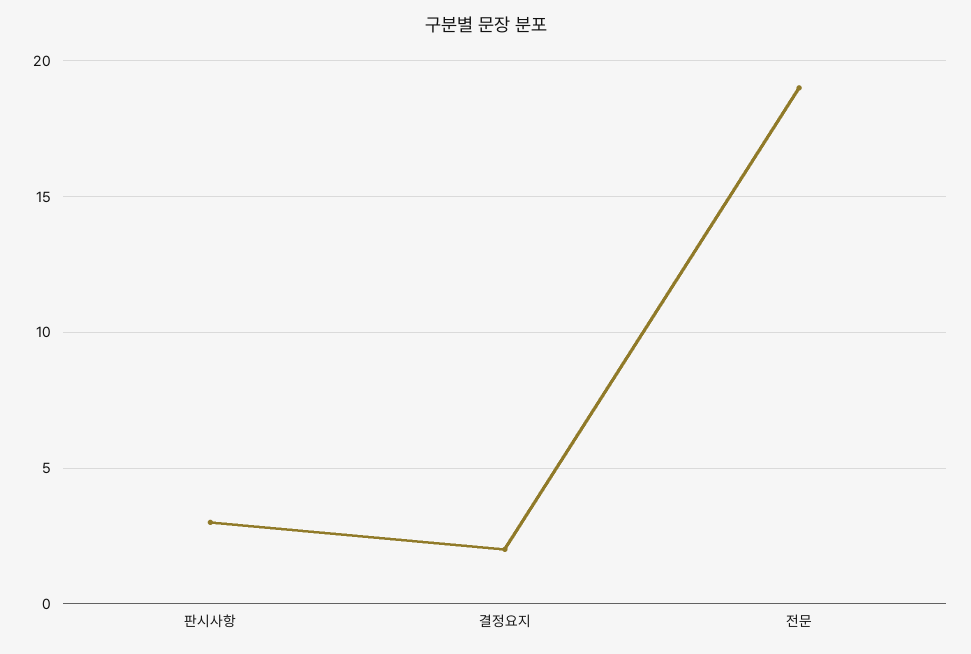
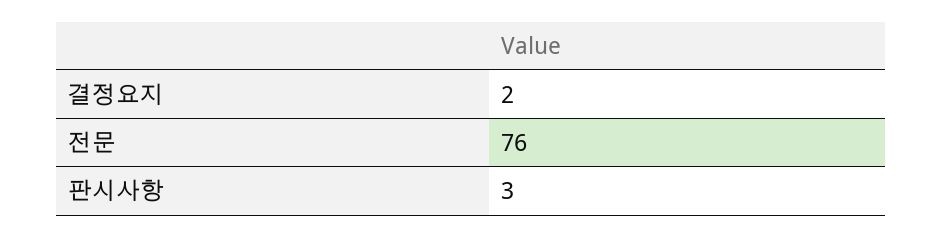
전문: 19 -> 76

